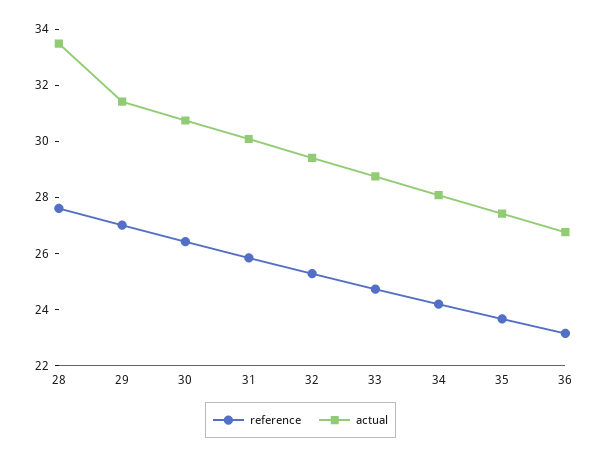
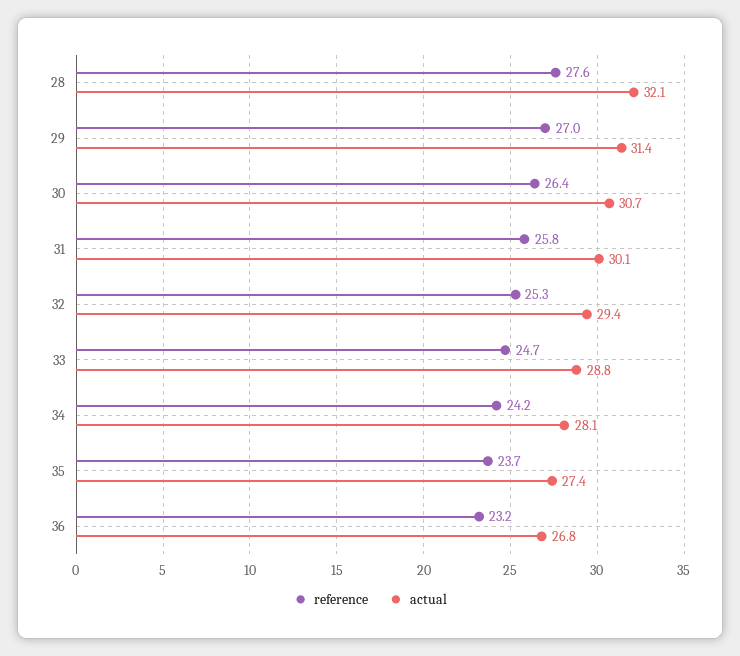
actual, 28: 33.5 -> 32.1

